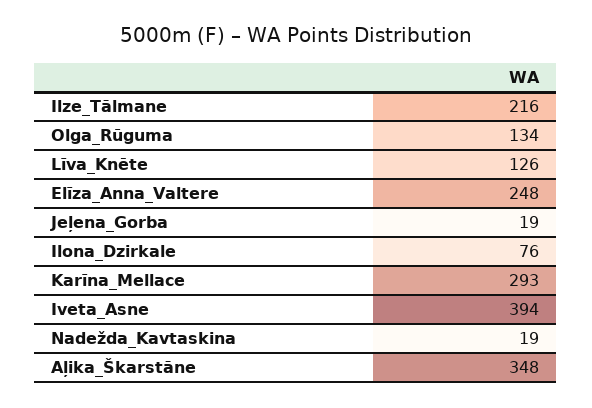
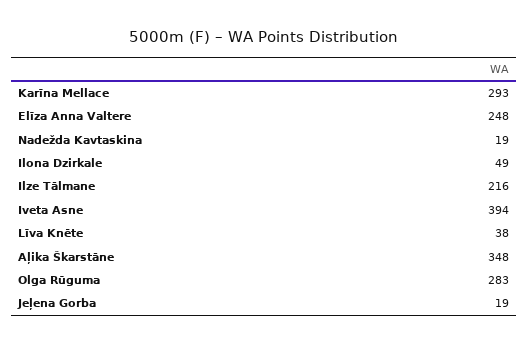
Olga_Rūguma: 134 -> 283
Līva_Knēte: 126 -> 38
Ilona_Dzirkale: 76 -> 49

